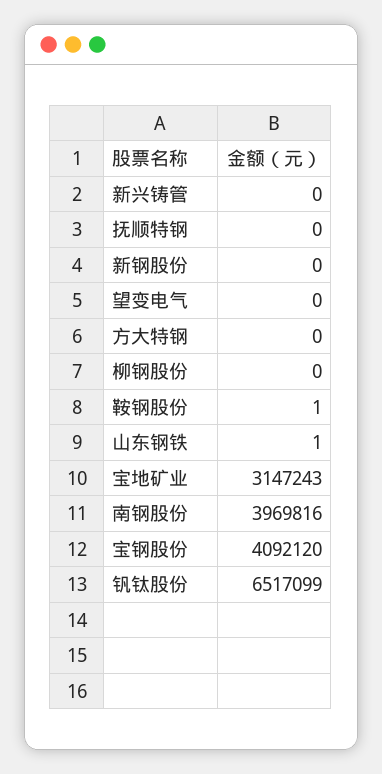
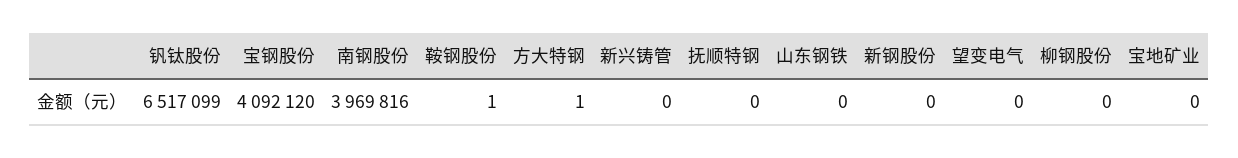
方大特钢: 0 -> 1
山东钢铁: 1 -> 0
宝地矿业: 3147243 -> 0

